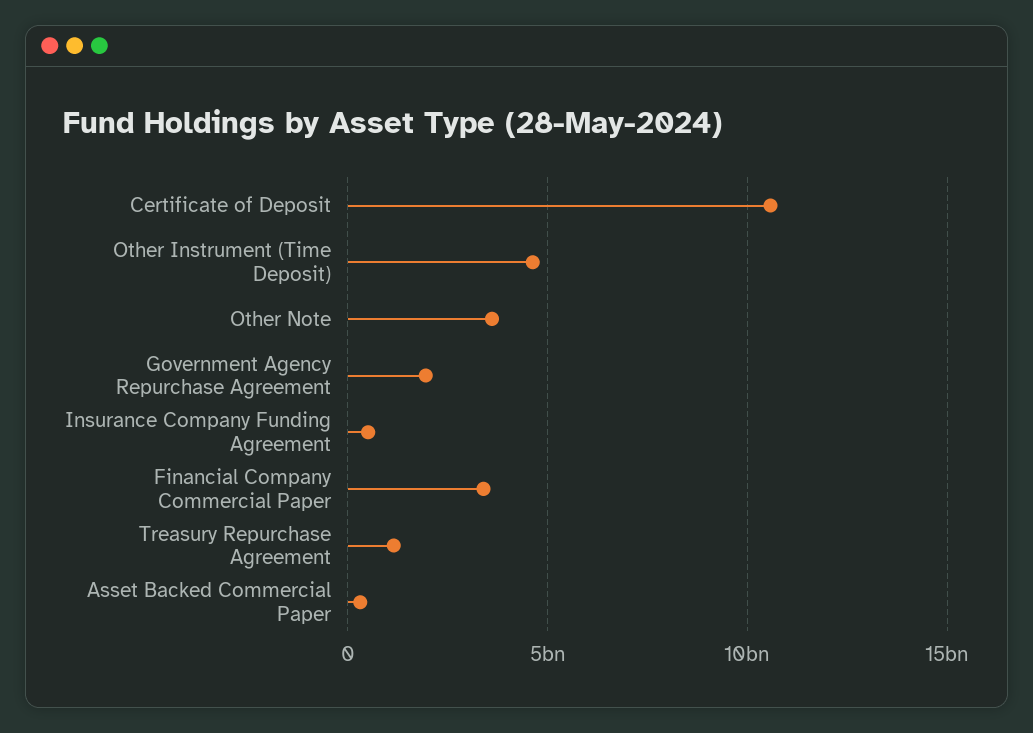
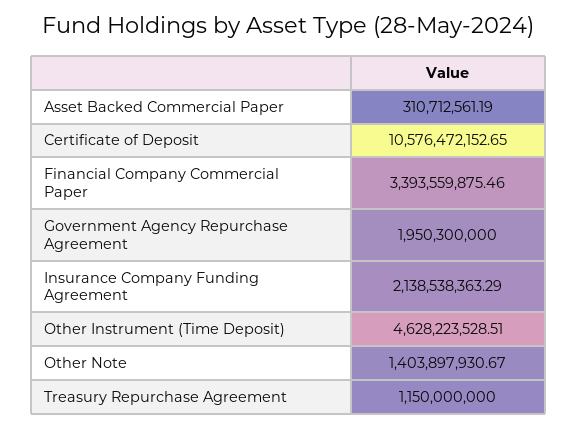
Other Note: 3500000000 -> 1403897930.67
Insurance Company Funding Agreement: 500000000 -> 2138538363.29

